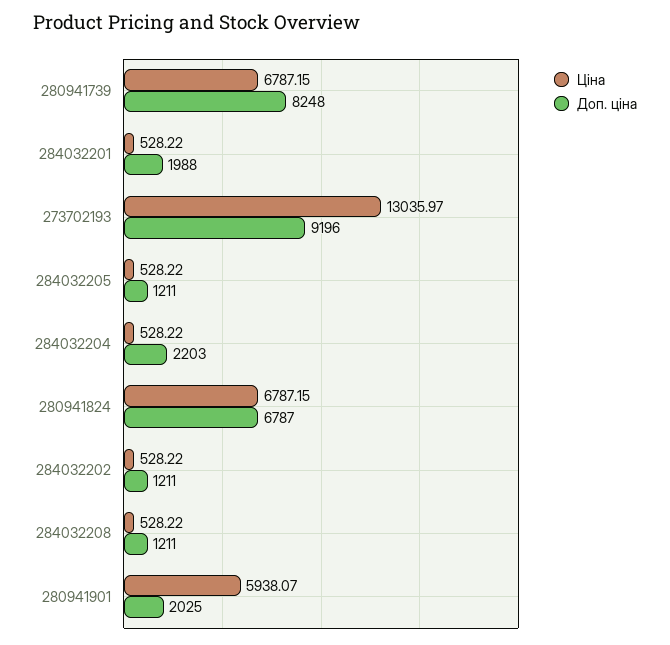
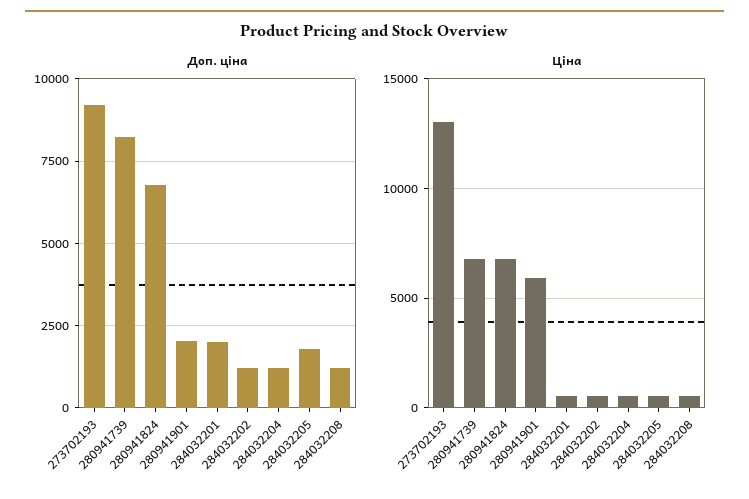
Доп. ціна, 284032205: 1211 -> 1750
Доп. ціна, 284032204: 2203 -> 1250

